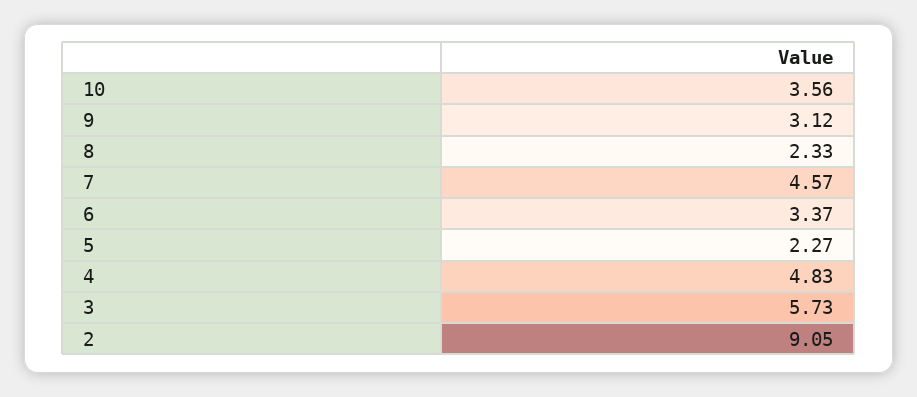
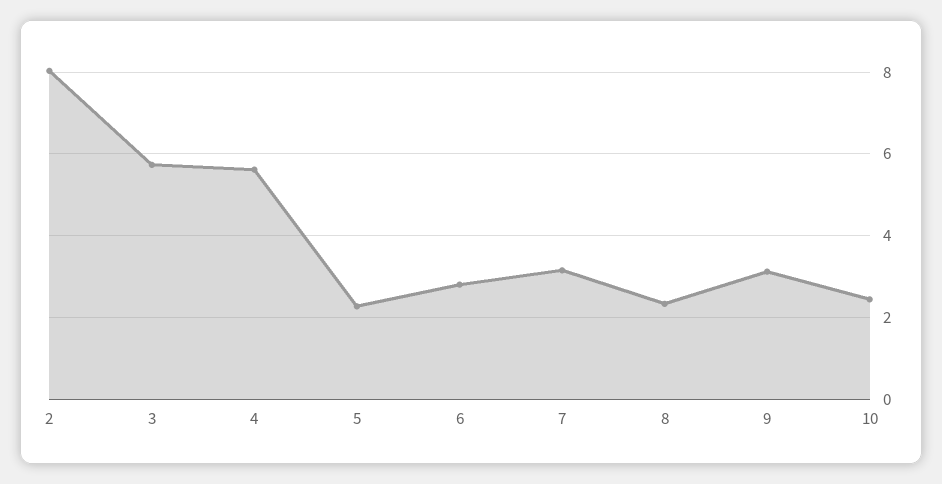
10: 3.56 -> 2.4
7: 4.57 -> 3.2
6: 3.37 -> 2.8
4: 4.83 -> 5.6
2: 9.05 -> 8

